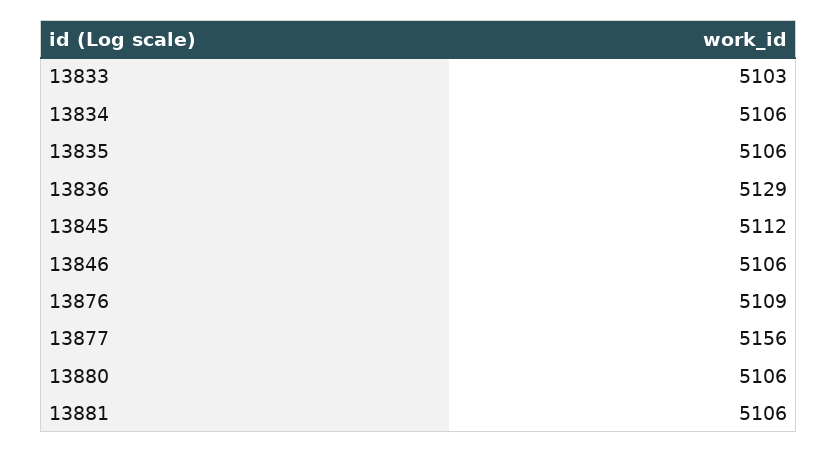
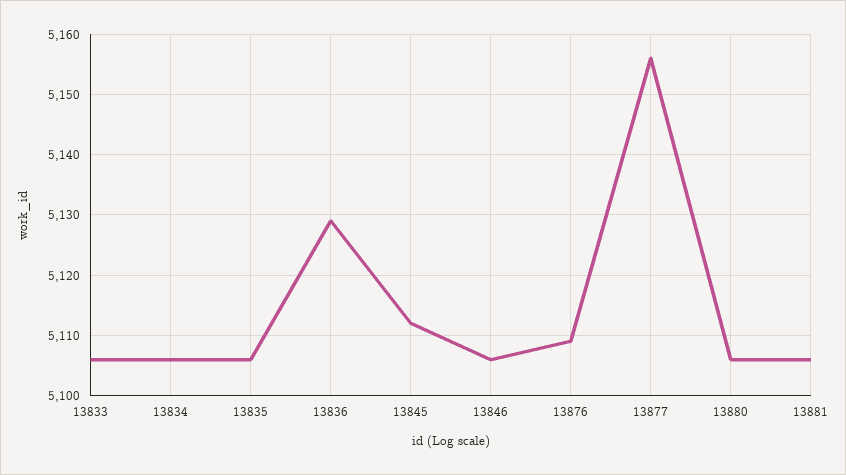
13833: 5103 -> 5106

